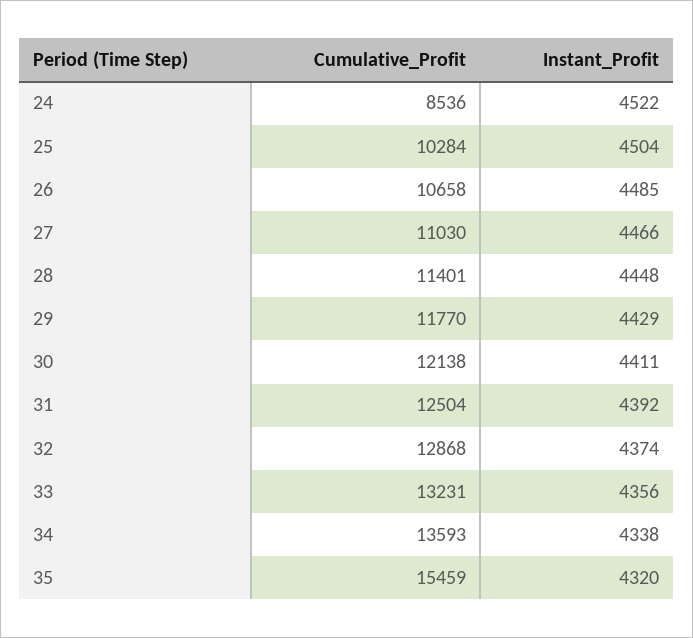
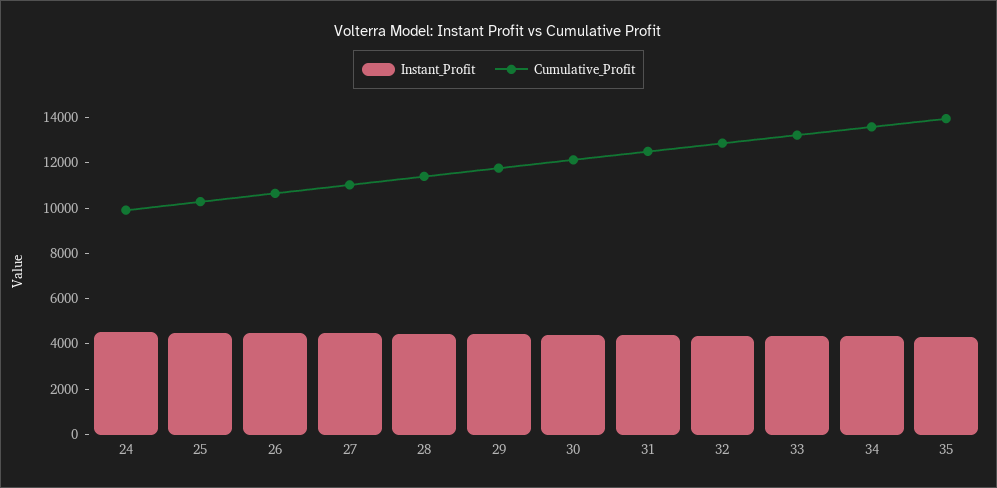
Cumulative_Profit, 24: 8536 -> 10000
Cumulative_Profit, 35: 15459 -> 14000

